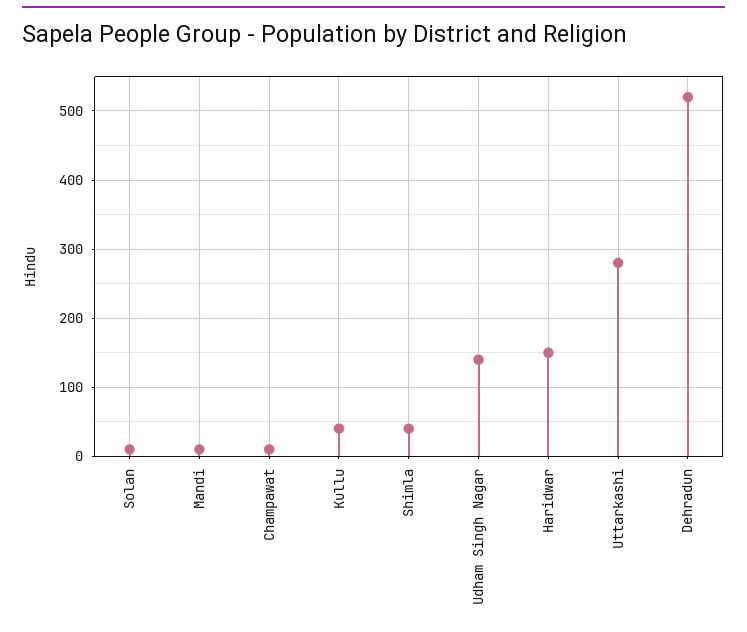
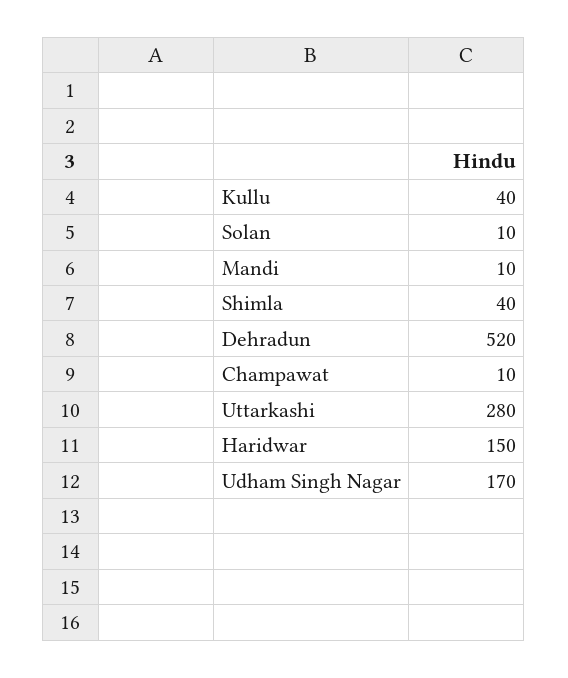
Udham Singh Nagar: 140 -> 170

